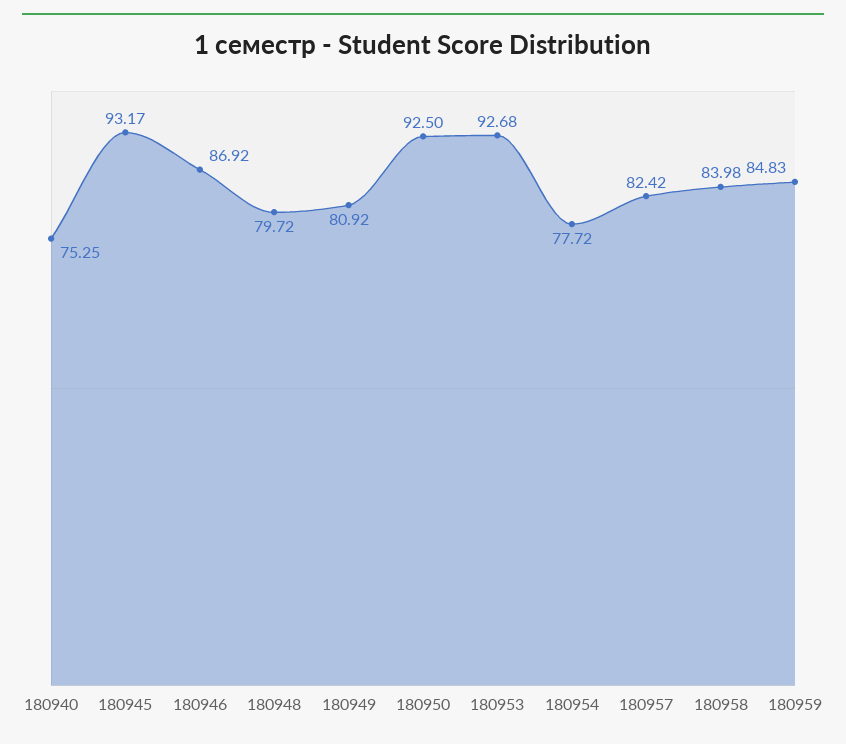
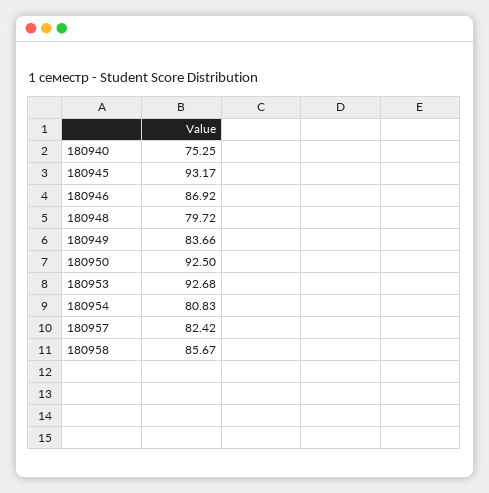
180949: 80.92 -> 83.66
180954: 77.72 -> 80.83
180958: 83.98 -> 85.67
180959: 84.83 -> none

